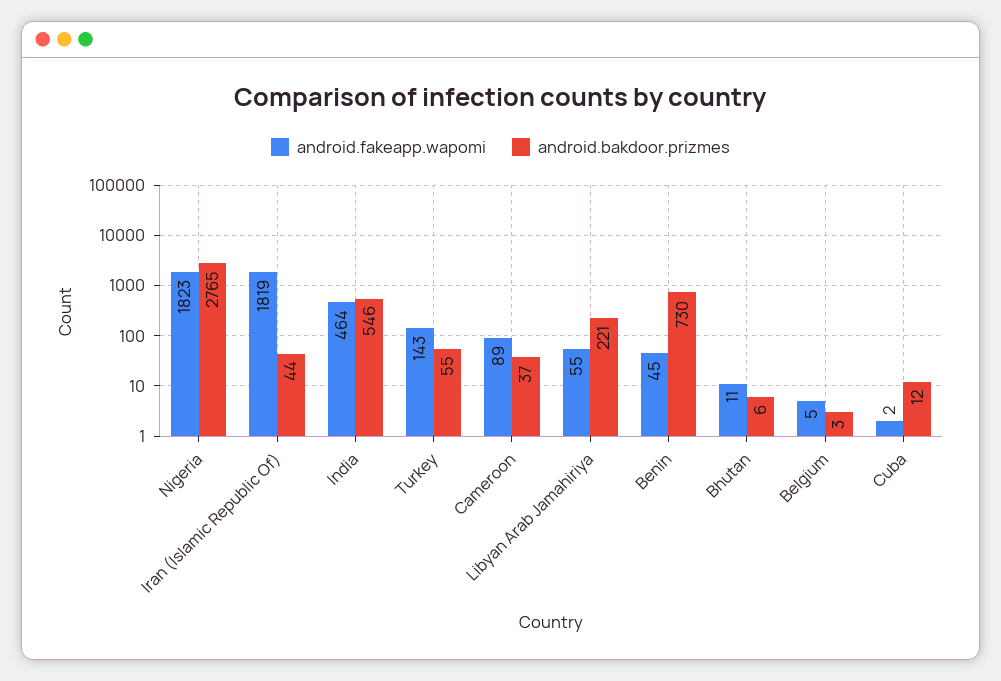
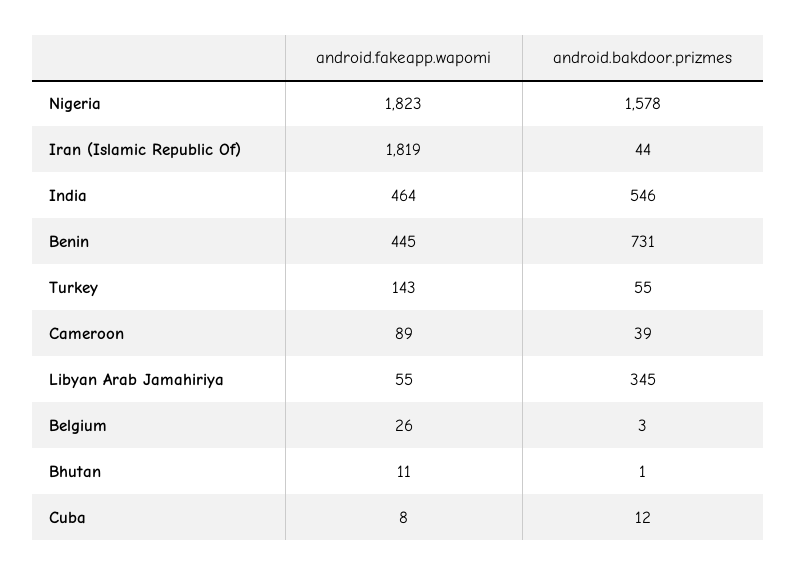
android.bakdoor.prizmes, Nigeria: 2765 -> 1578
android.bakdoor.prizmes, Cameroon: 37 -> 39
android.bakdoor.prizmes, Libyan Arab Jamahiriya: 221 -> 345
android.fakeapp.wapomi, Benin: 45 -> 445
android.bakdoor.prizmes, Benin: 730 -> 731
android.bakdoor.prizmes, Bhutan: 6 -> 1
android.fakeapp.wapomi, Belgium: 5 -> 26
android.fakeapp.wapomi, Cuba: 2 -> 8

